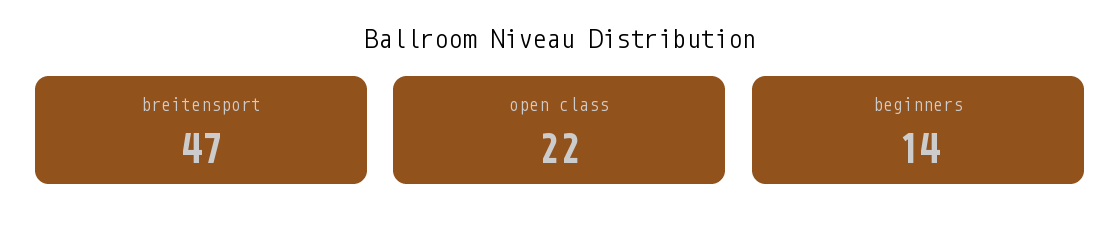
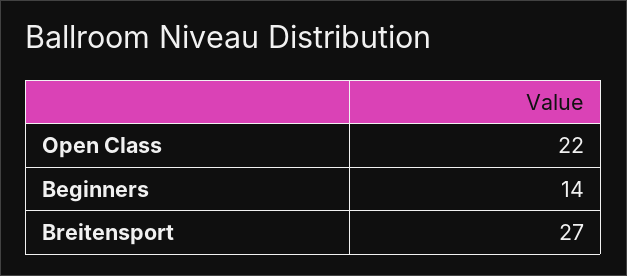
breitensport: 47 -> 27

